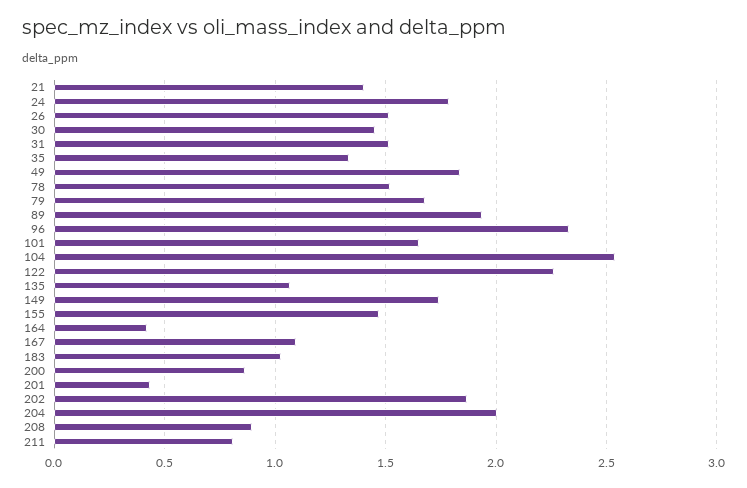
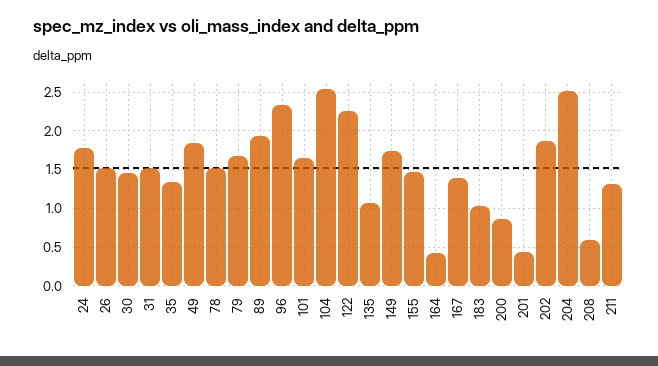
21: 1.4 -> none
167: 1.1 -> 1.4
204: 2 -> 2.5
208: 0.9 -> 0.6
211: 0.8 -> 1.3

